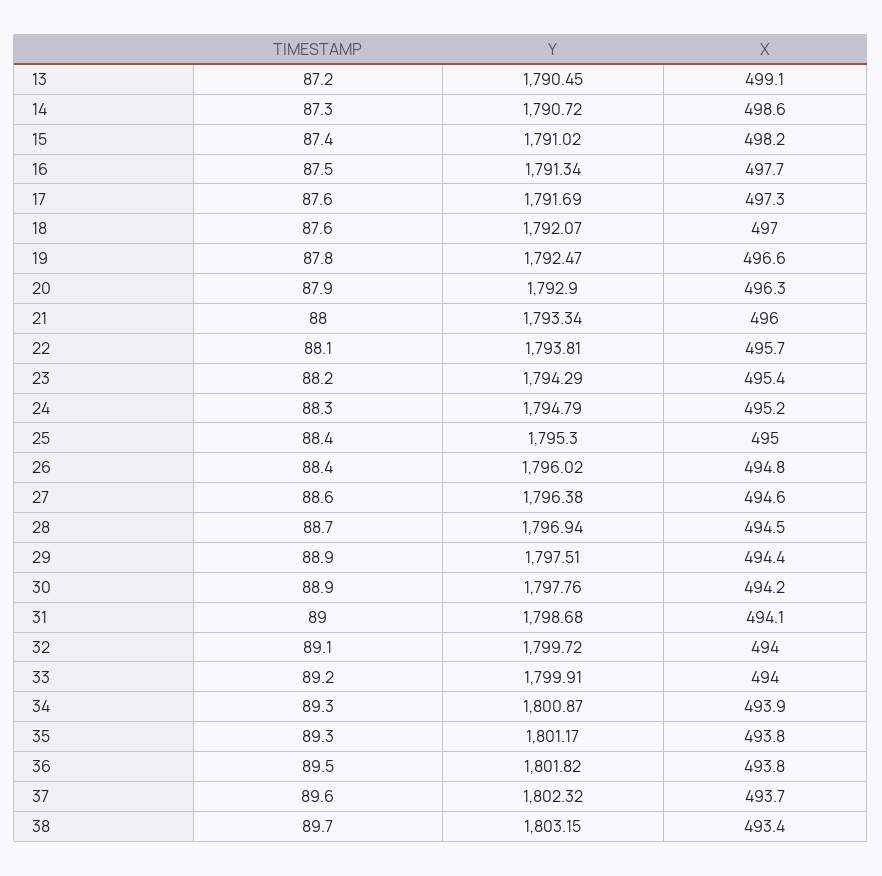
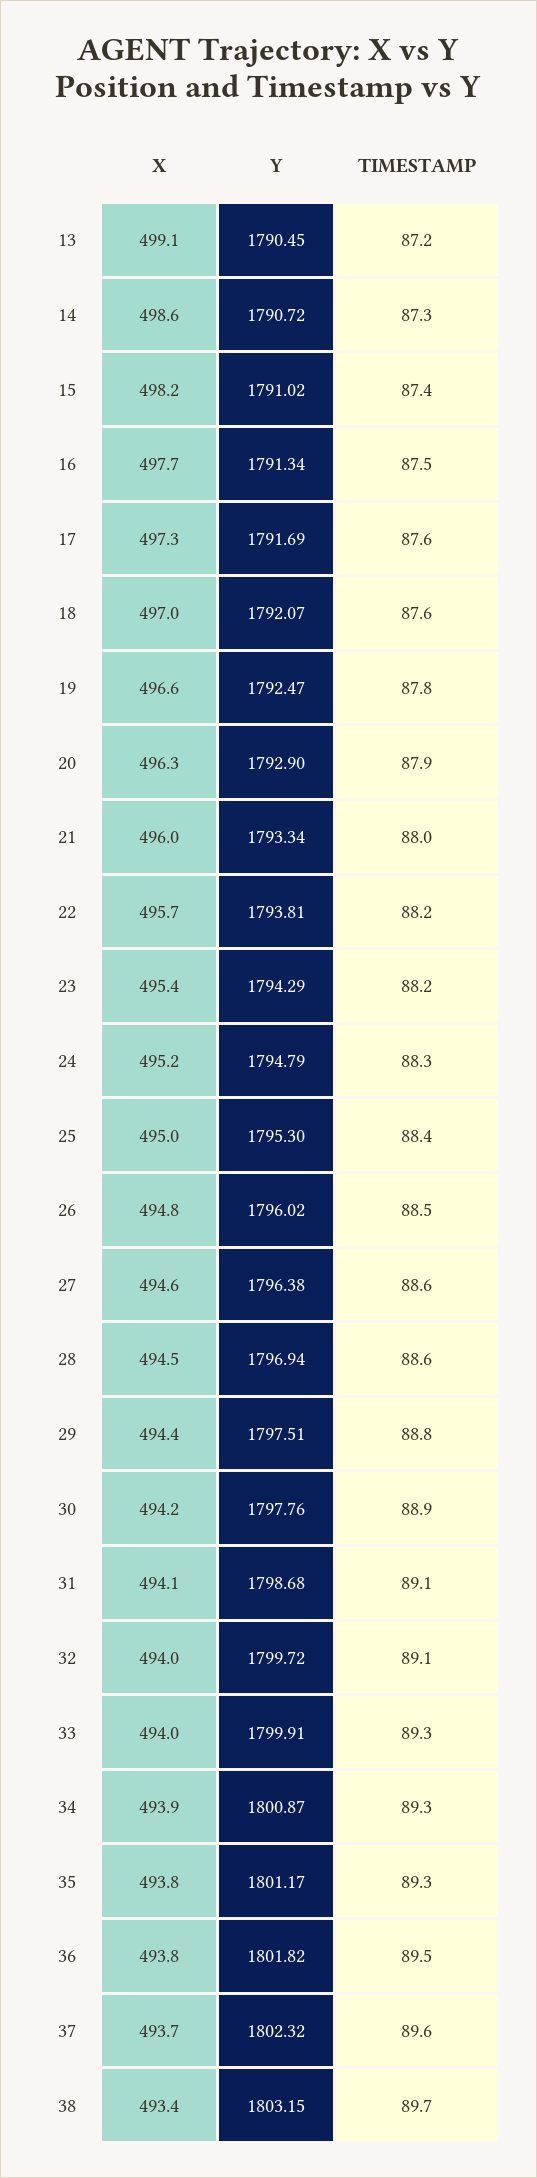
TIMESTAMP, 22: 88.1 -> 88.2
TIMESTAMP, 26: 88.4 -> 88.5
TIMESTAMP, 28: 88.7 -> 88.6
TIMESTAMP, 29: 88.9 -> 88.8
TIMESTAMP, 31: 89 -> 89.1
TIMESTAMP, 33: 89.2 -> 89.3

